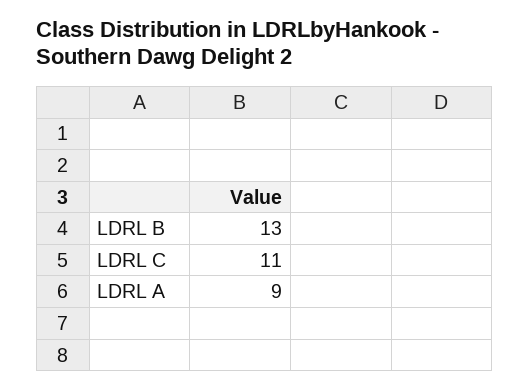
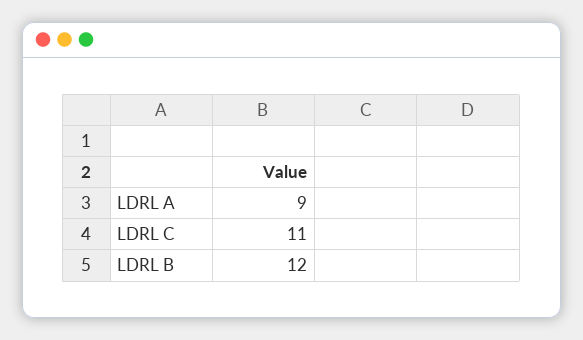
LDRL B: 13 -> 12

